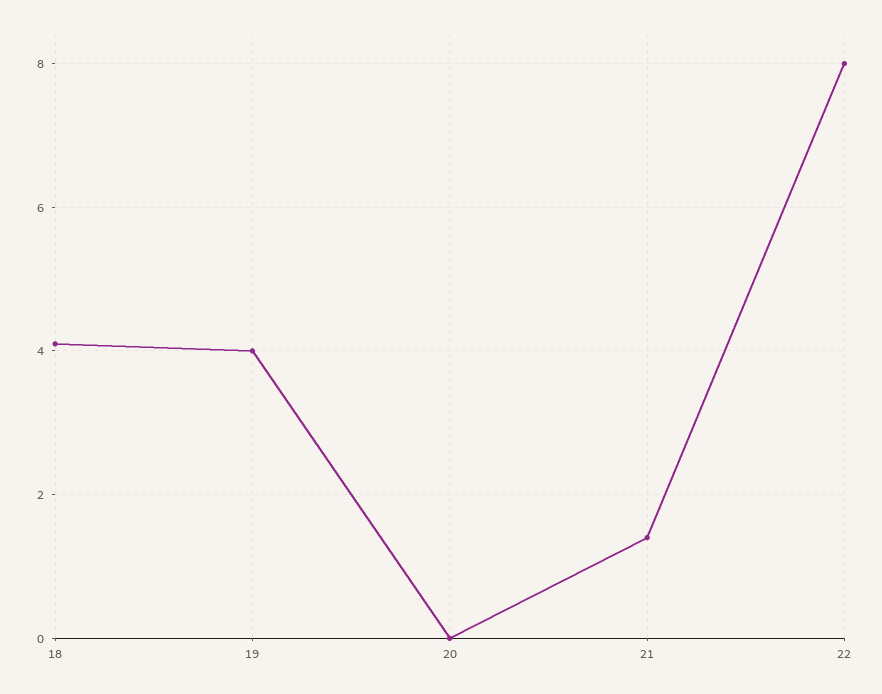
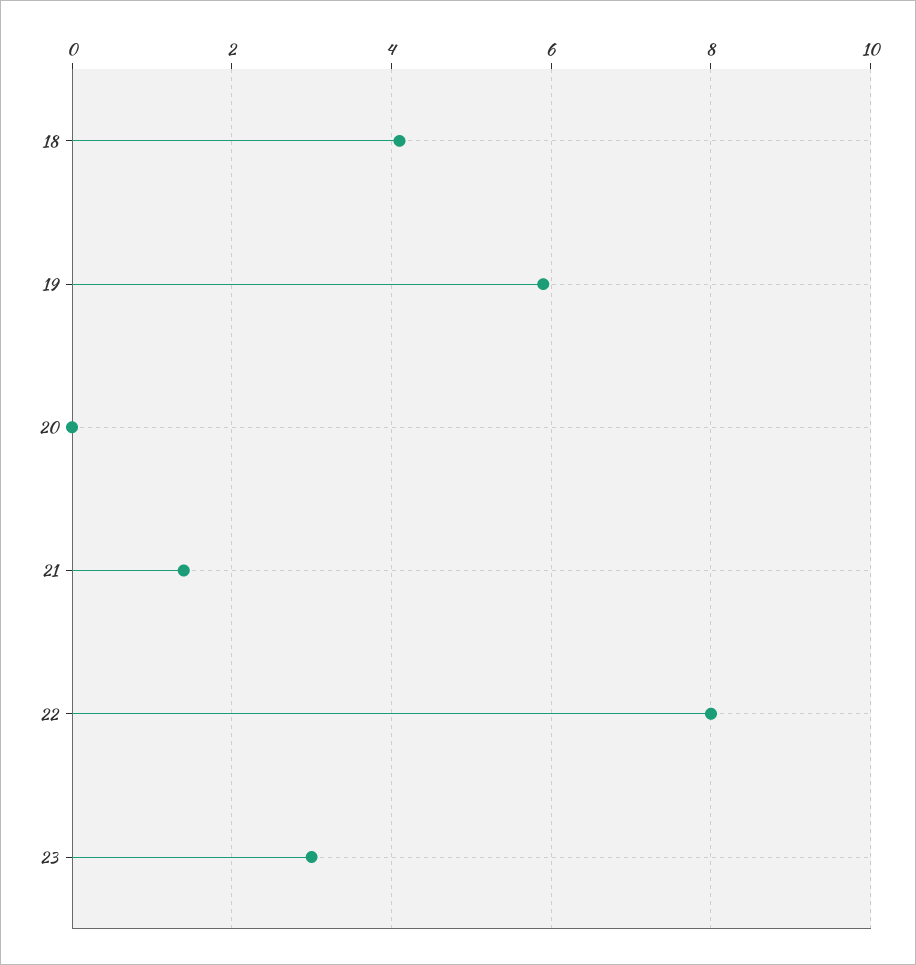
19: 4 -> 6
23: none -> 3

